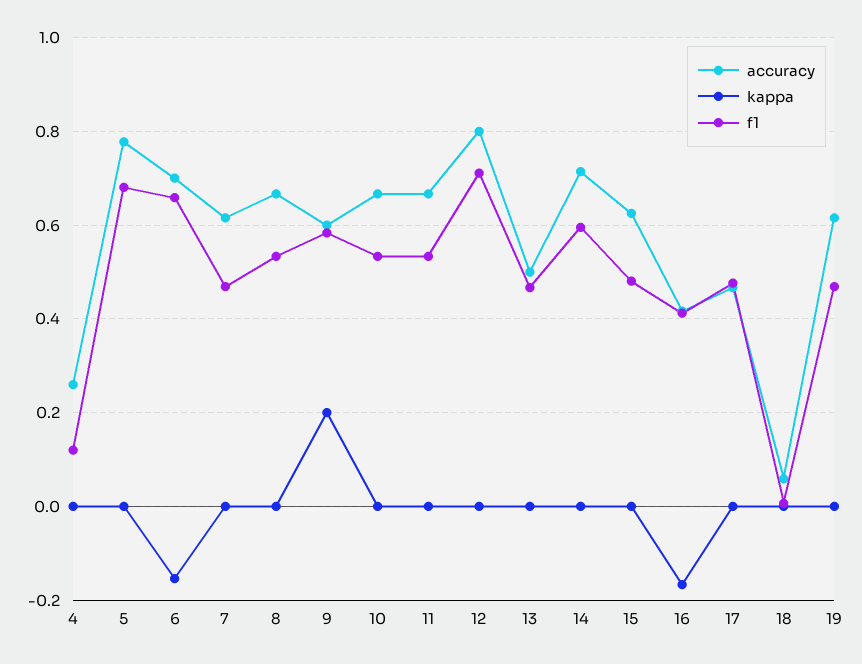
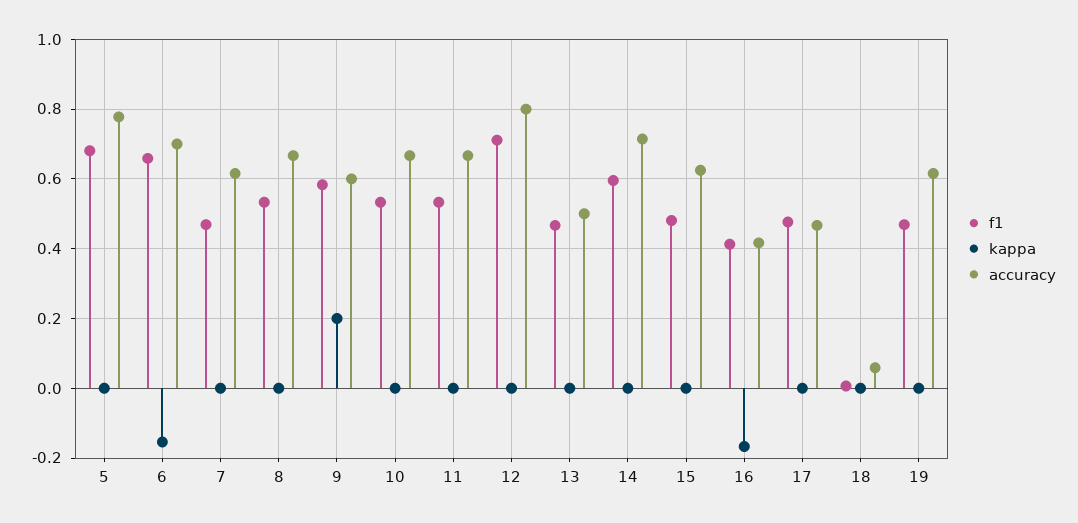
accuracy, 4: 0.26 -> none
kappa, 4: 0 -> none
f1, 4: 0.12 -> none

